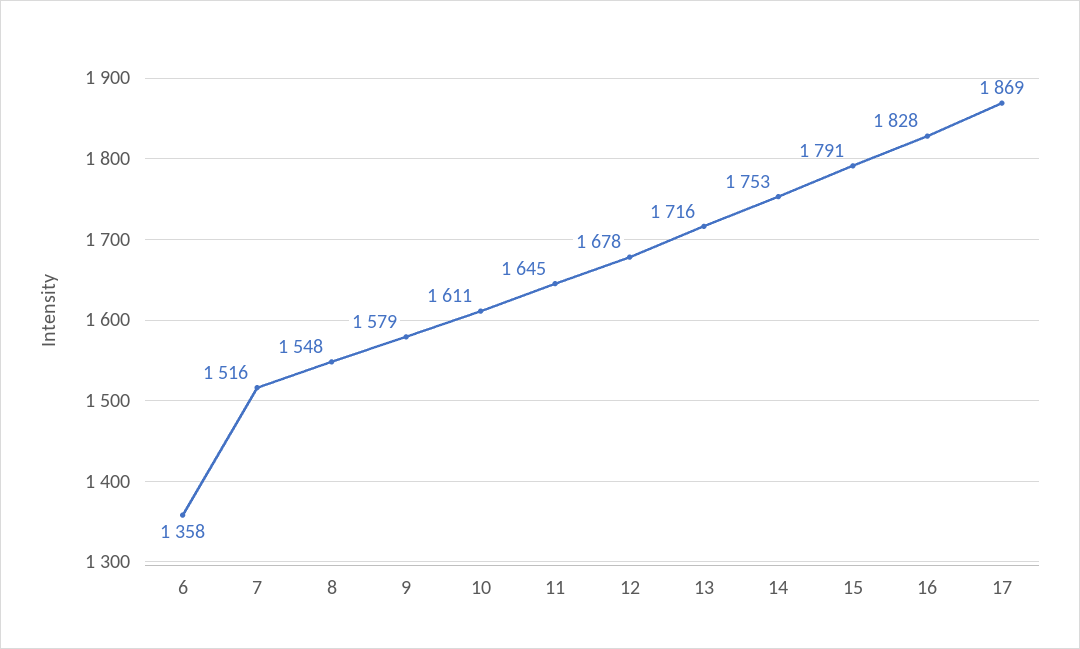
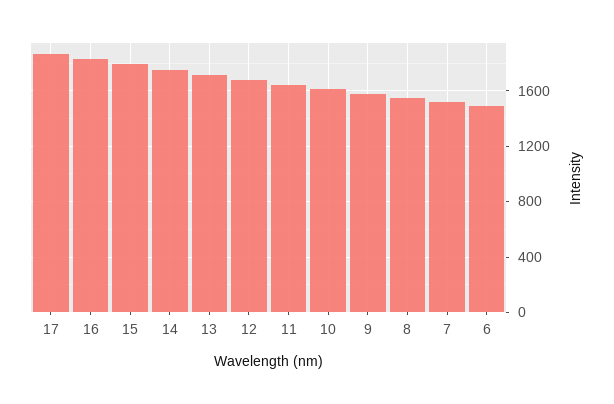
6: 1358 -> 1500

